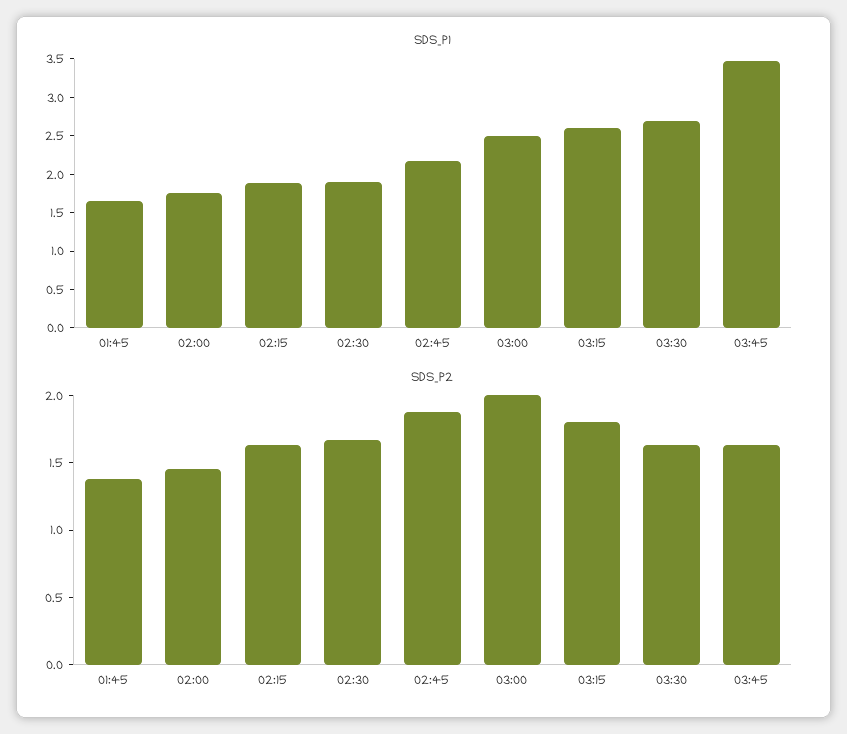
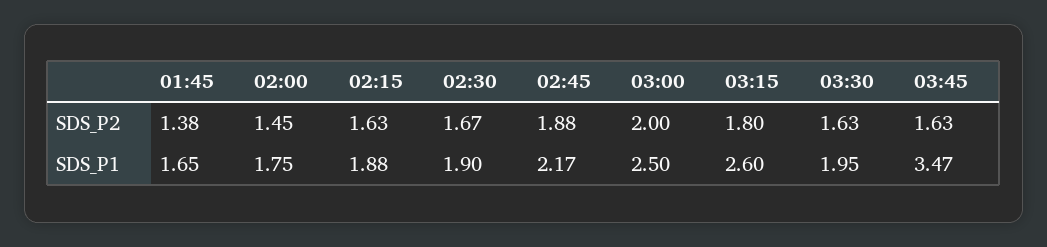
SDS_P1, 03:30: 2.75 -> 1.95

